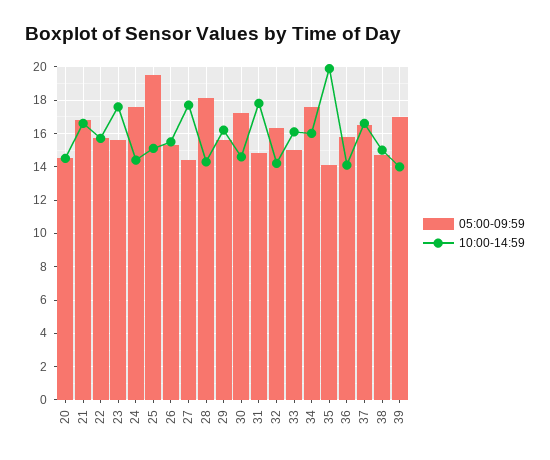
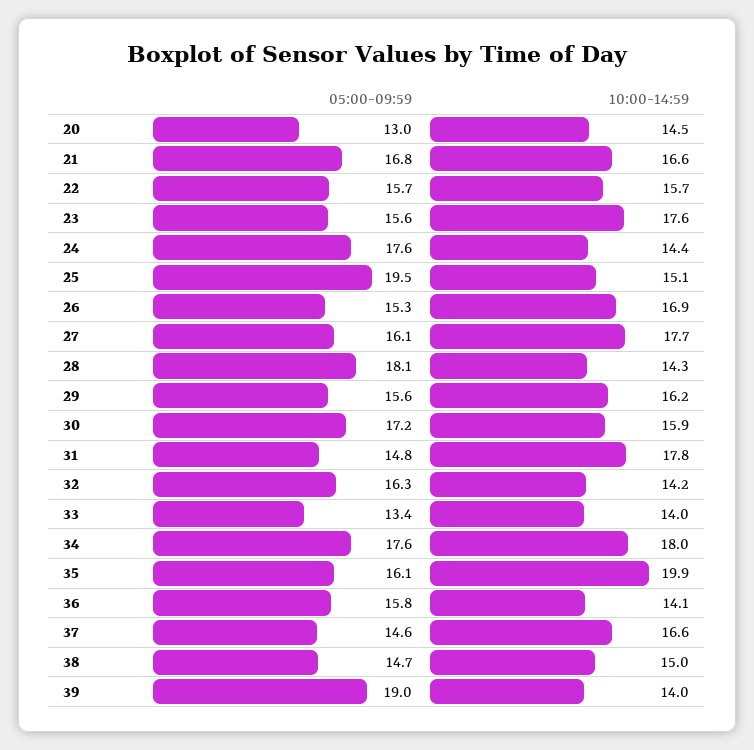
05:00-09:59, 20: 14.5 -> 13
10:00-14:59, 26: 15.5 -> 16.9
05:00-09:59, 27: 14.5 -> 16.1
10:00-14:59, 30: 14.5 -> 15.9
05:00-09:59, 33: 15 -> 13.4
10:00-14:59, 33: 16 -> 14
10:00-14:59, 34: 16 -> 18
05:00-09:59, 35: 14 -> 16.1
05:00-09:59, 37: 16.5 -> 14.6
05:00-09:59, 39: 17 -> 19

